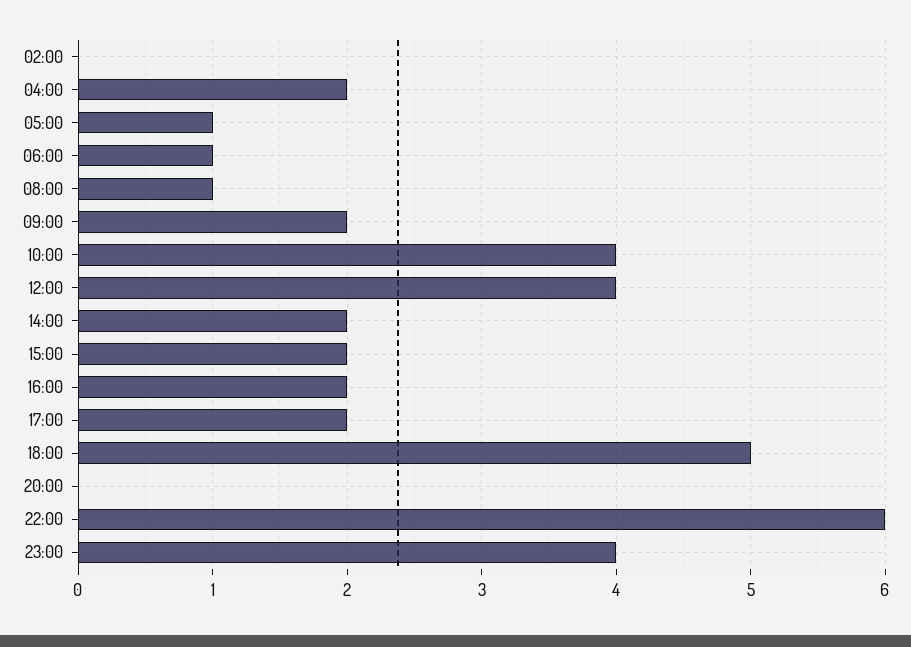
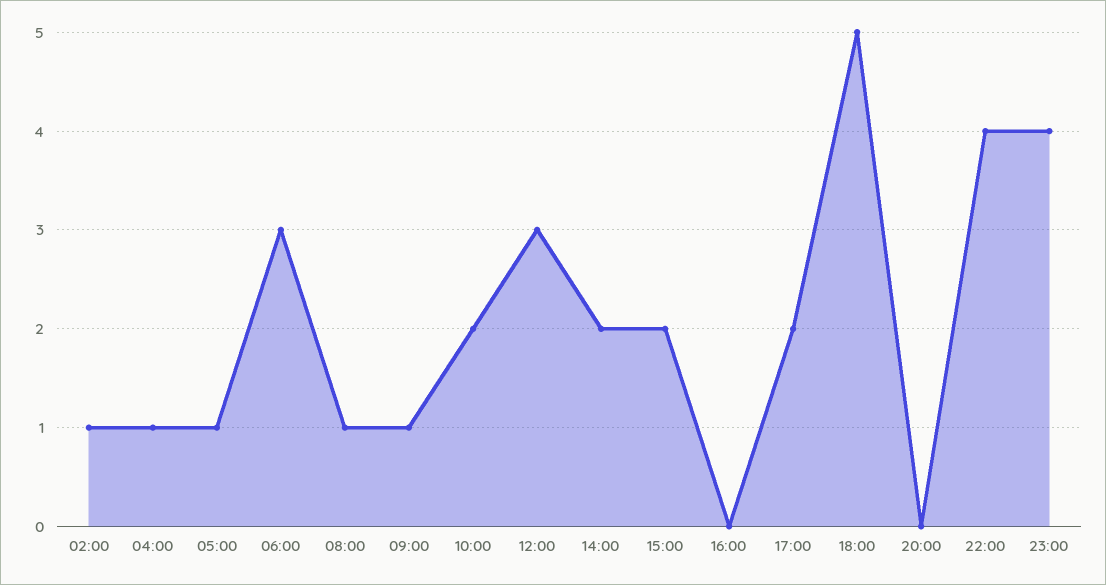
02:00: 0 -> 1
04:00: 2 -> 1
06:00: 1 -> 3
09:00: 2 -> 1
10:00: 4 -> 2
12:00: 4 -> 3
16:00: 2 -> 0
22:00: 6 -> 4

